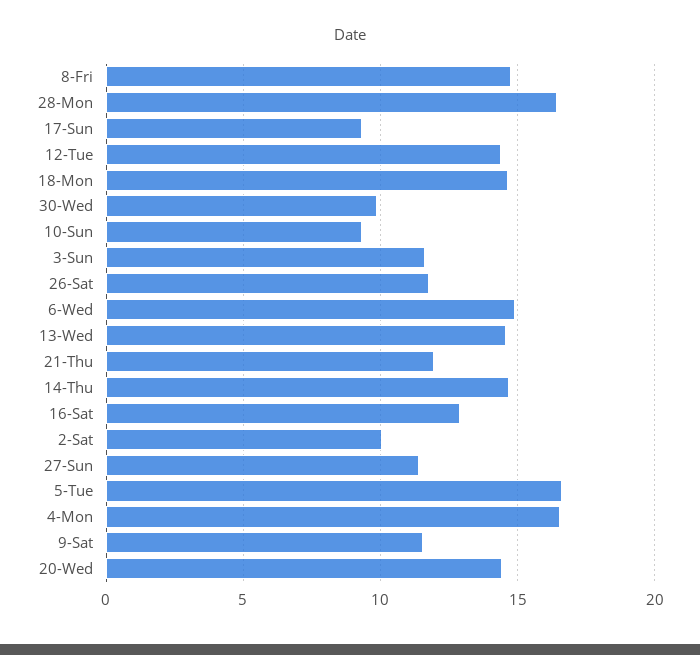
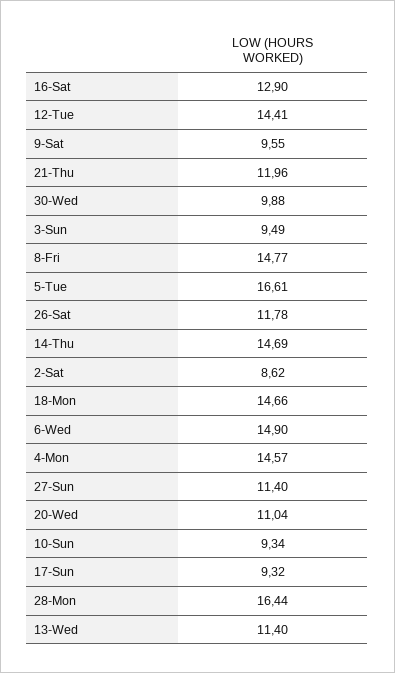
3-Sun: 11.5 -> 9.49
13-Wed: 14.5 -> 11.4
2-Sat: 10 -> 8.62
4-Mon: 16.5 -> 14.57
9-Sat: 11.5 -> 9.55
20-Wed: 14.5 -> 11.04

